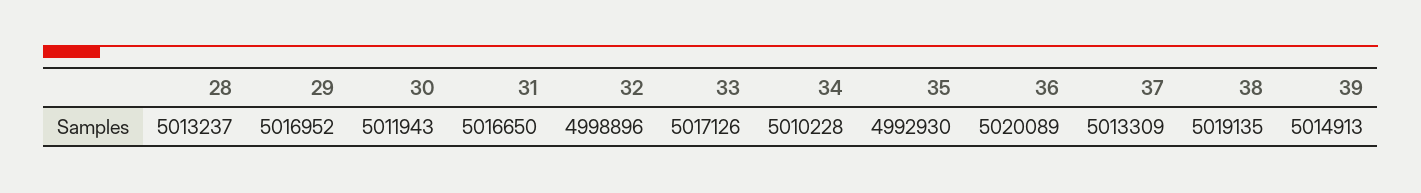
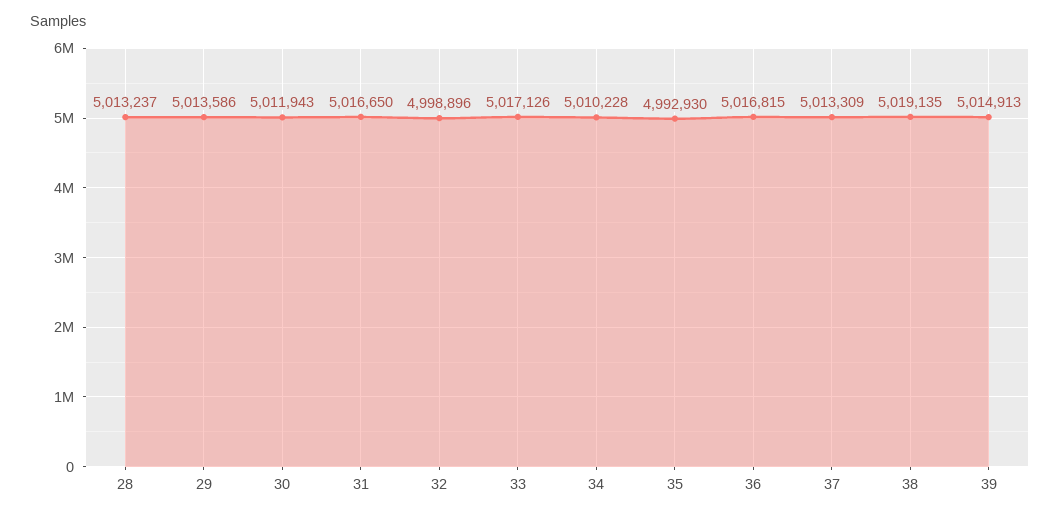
29: 5016952 -> 5013586
36: 5020089 -> 5016815

